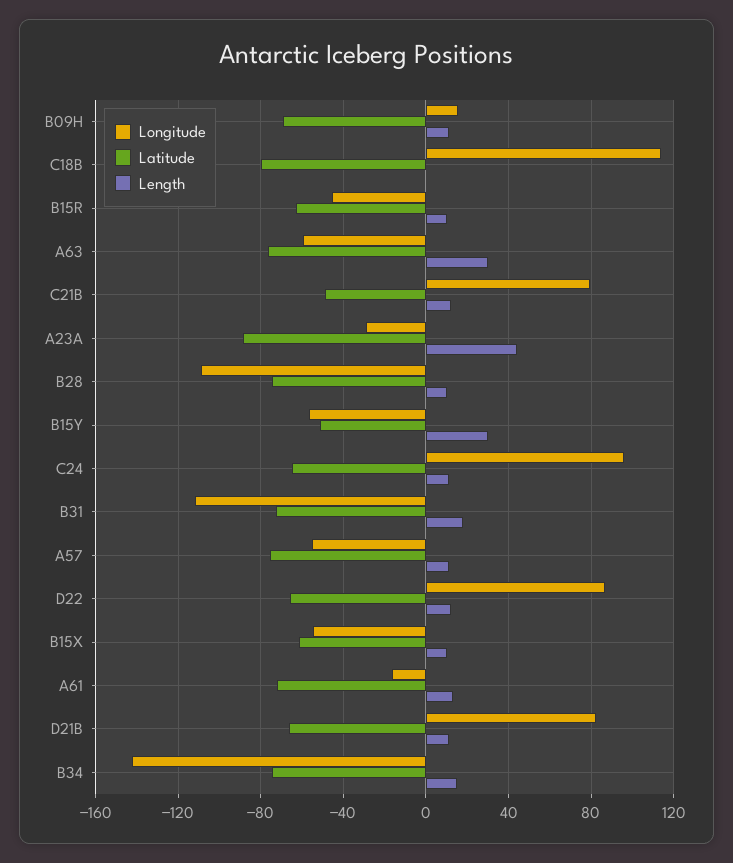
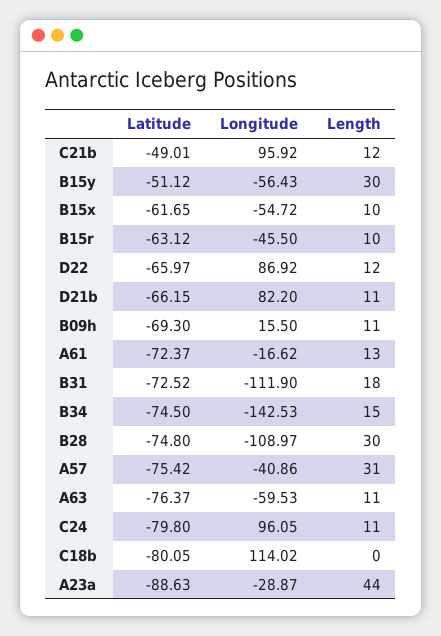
Length, A63: 30 -> 11
Longitude, C21B: 80 -> 95.92
Length, B28: 10 -> 30
Latitude, C24: -65 -> -79.8
Longitude, A57: -55 -> -40.86
Length, A57: 10 -> 31

